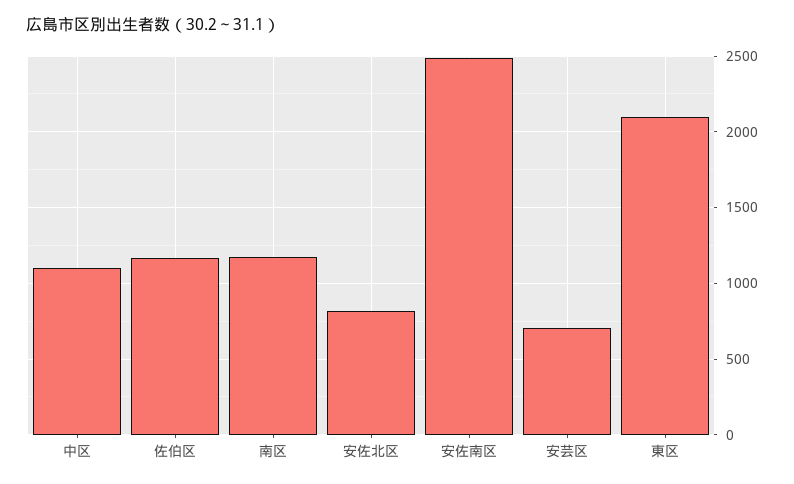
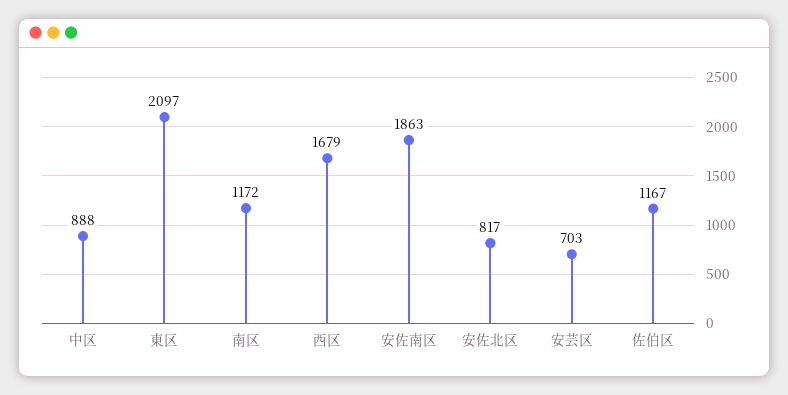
中区: 1100 -> 888
安佐南区: 2500 -> 1863
西区: none -> 1679

